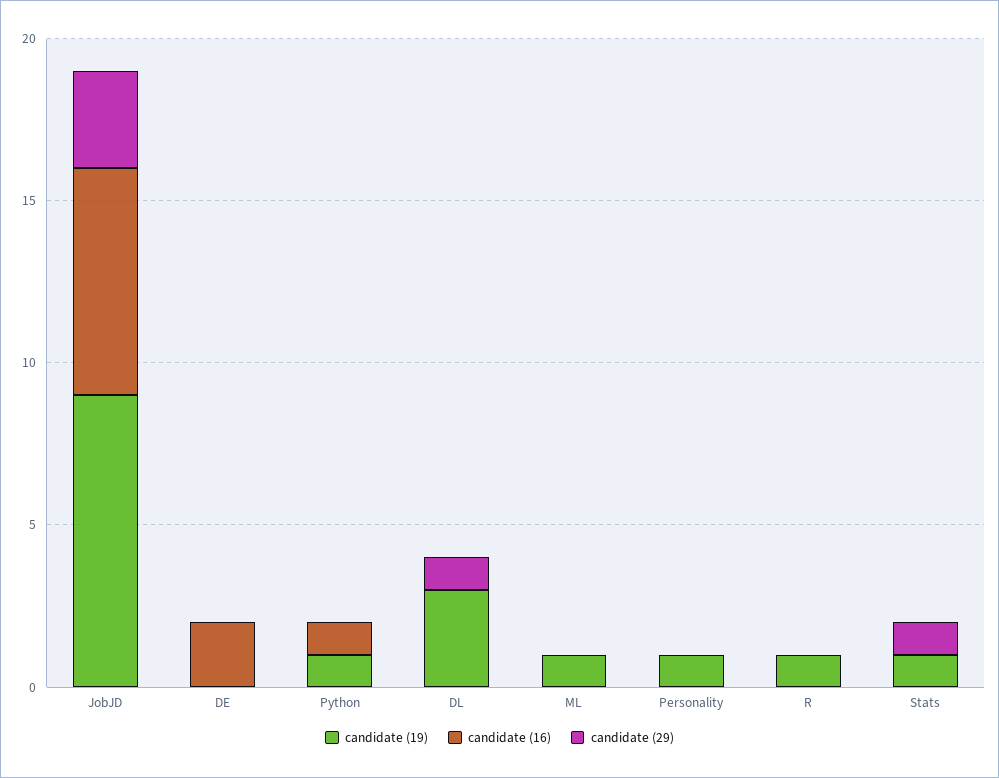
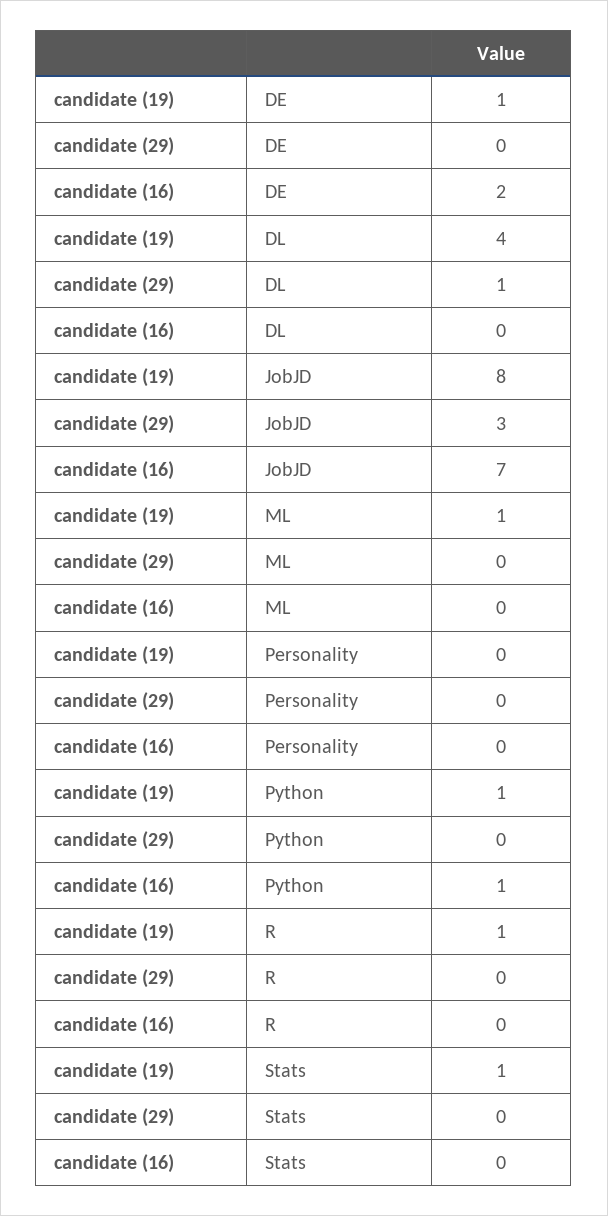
candidate (19), JobJD: 9 -> 8
candidate (19), DE: 0 -> 1
candidate (19), DL: 3 -> 4
candidate (19), Personality: 1 -> 0
candidate (29), Stats: 1 -> 0

